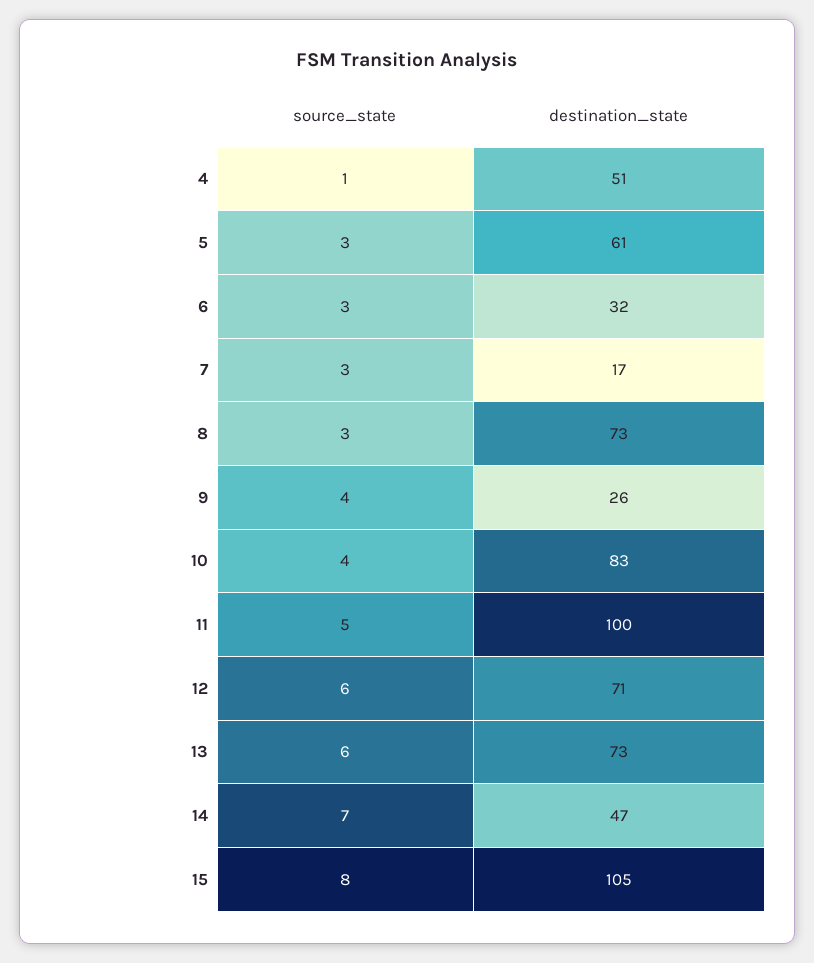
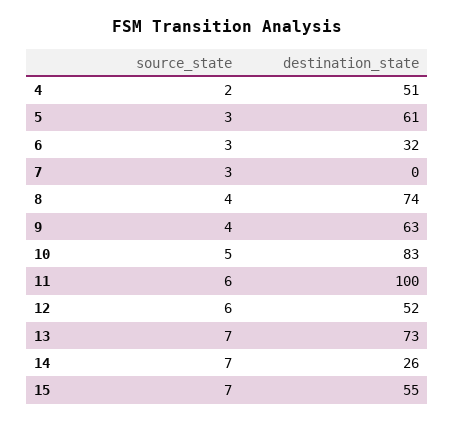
source_state, 4: 1 -> 2
destination_state, 7: 17 -> 0
source_state, 8: 3 -> 4
destination_state, 8: 73 -> 74
destination_state, 9: 26 -> 63
source_state, 10: 4 -> 5
source_state, 11: 5 -> 6
destination_state, 12: 71 -> 52
source_state, 13: 6 -> 7
destination_state, 14: 47 -> 26
source_state, 15: 8 -> 7
destination_state, 15: 105 -> 55

